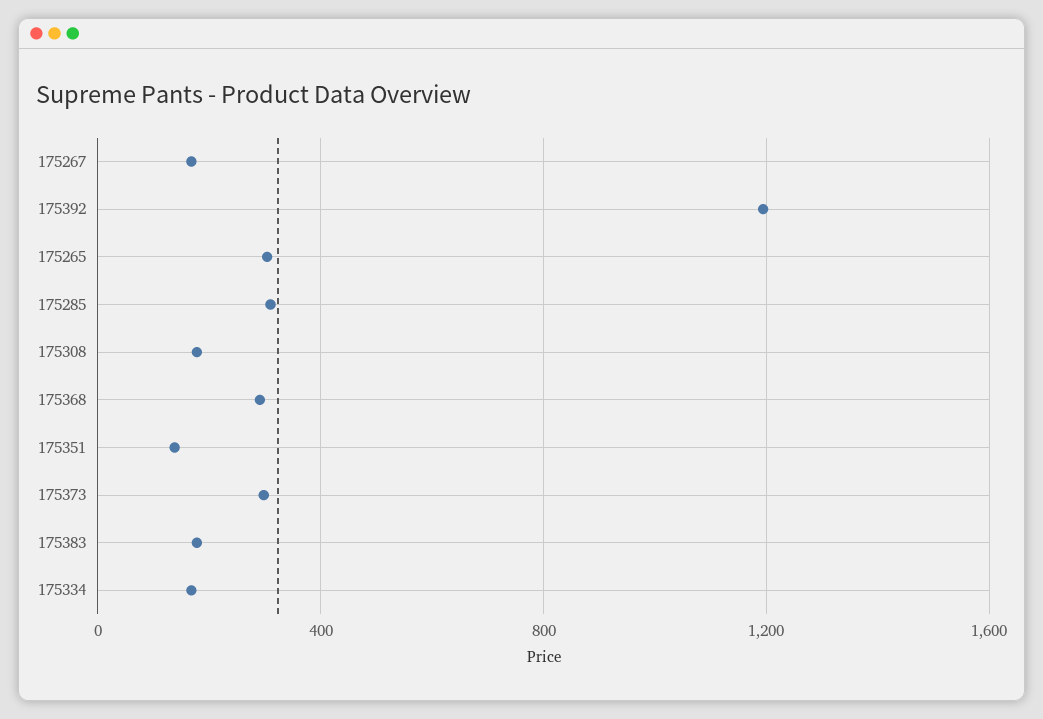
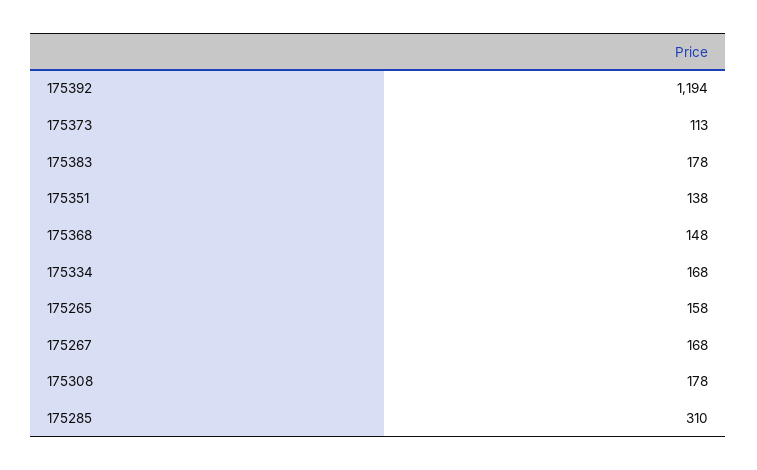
175265: 300 -> 158
175368: 300 -> 148
175373: 300 -> 113

